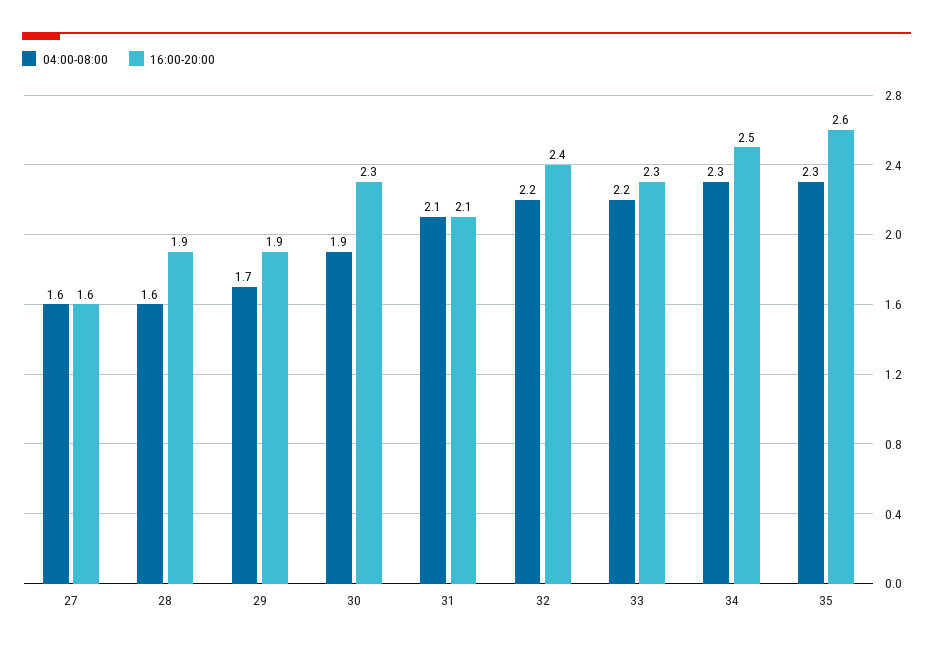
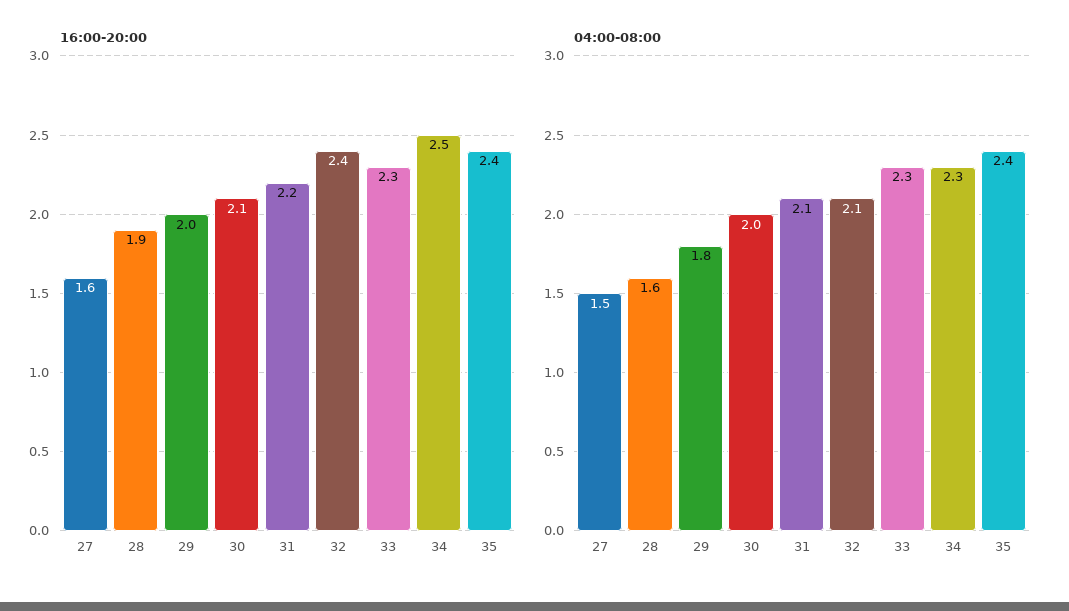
04:00-08:00, 27: 1.6 -> 1.5
04:00-08:00, 29: 1.7 -> 1.8
16:00-20:00, 29: 1.9 -> 2
04:00-08:00, 30: 1.9 -> 2
16:00-20:00, 30: 2.3 -> 2.1
16:00-20:00, 31: 2.1 -> 2.2
04:00-08:00, 32: 2.2 -> 2.1
04:00-08:00, 33: 2.2 -> 2.3
04:00-08:00, 35: 2.3 -> 2.4
16:00-20:00, 35: 2.6 -> 2.4

